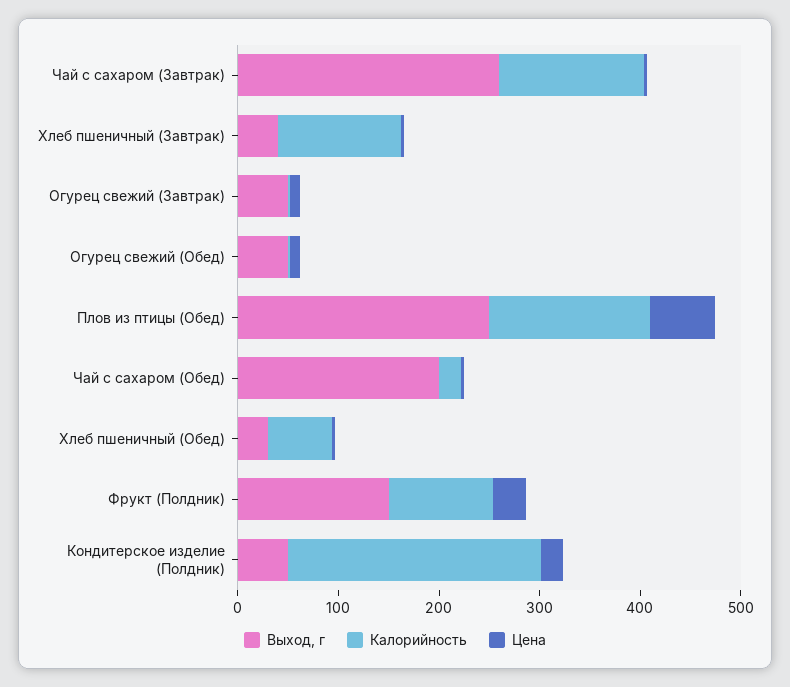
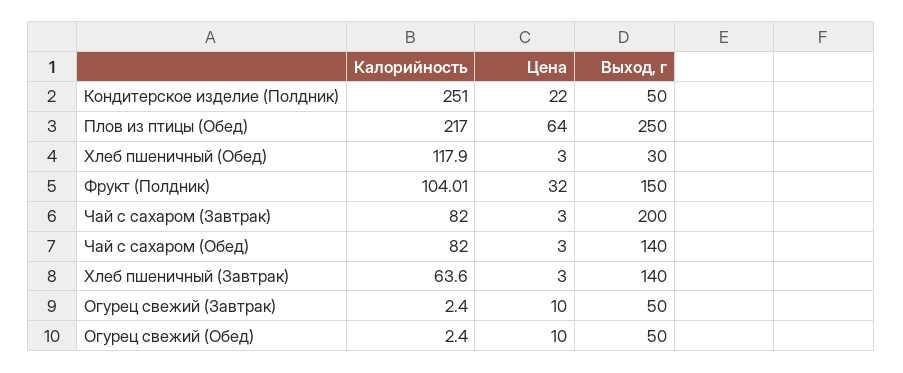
Выход, г, Чай с сахаром (Завтрак): 260 -> 200
Калорийность, Чай с сахаром (Завтрак): 140 -> 82
Выход, г, Хлеб пшеничный (Завтрак): 40 -> 140
Калорийность, Хлеб пшеничный (Завтрак): 120 -> 63.6
Калорийность, Плов из птицы (Обед): 160 -> 217
Выход, г, Чай с сахаром (Обед): 200 -> 140
Калорийность, Чай с сахаром (Обед): 20 -> 82
Калорийность, Хлеб пшеничный (Обед): 60 -> 117.9

